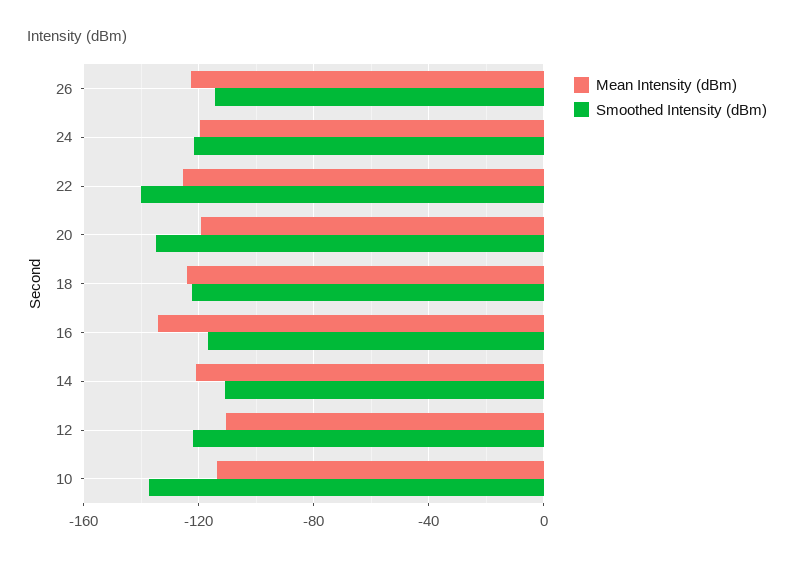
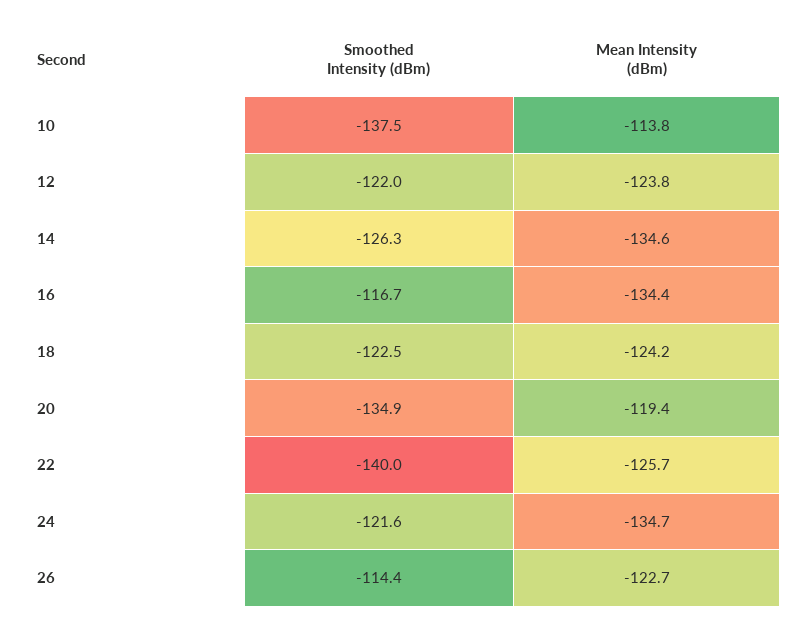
Mean Intensity (dBm), 24: -120 -> -134.7
Mean Intensity (dBm), 14: -120 -> -134.6
Smoothed Intensity (dBm), 14: -110 -> -126.3
Mean Intensity (dBm), 12: -110 -> -123.8

